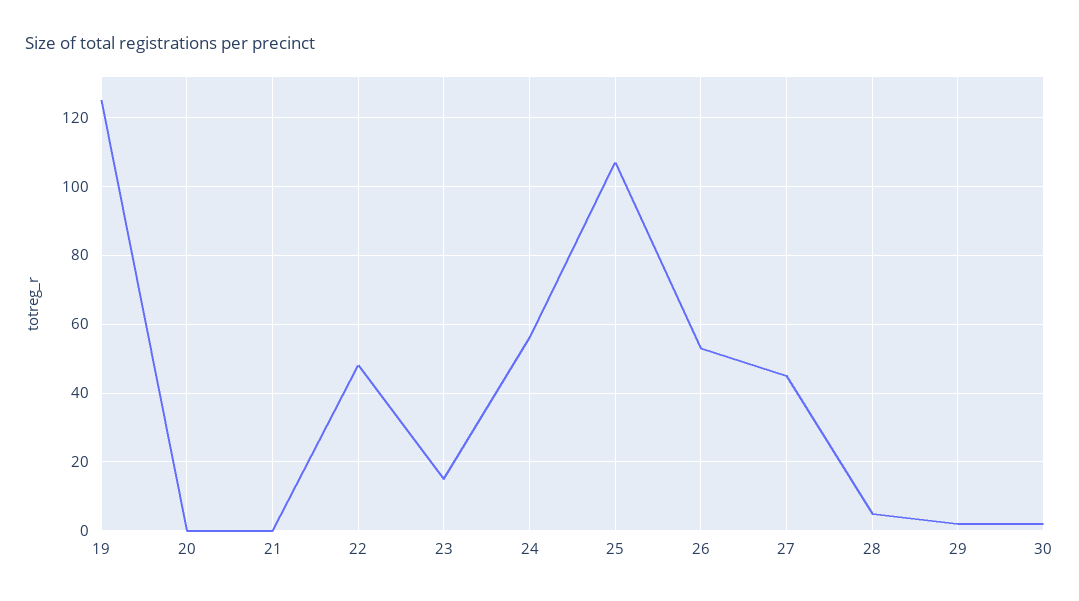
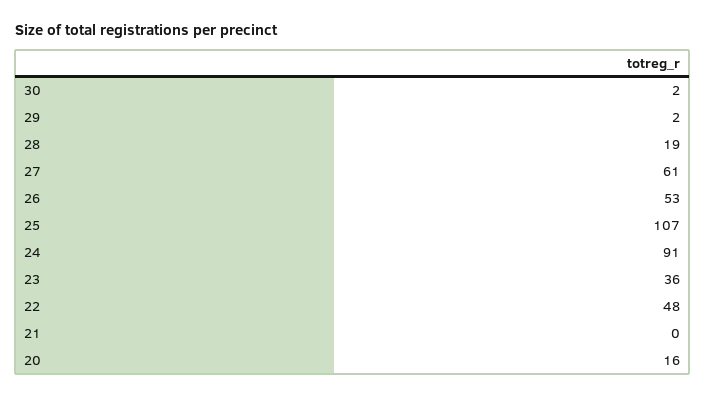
19: 125 -> none
20: 0 -> 16
23: 15 -> 36
24: 55 -> 91
27: 45 -> 61
28: 5 -> 19

